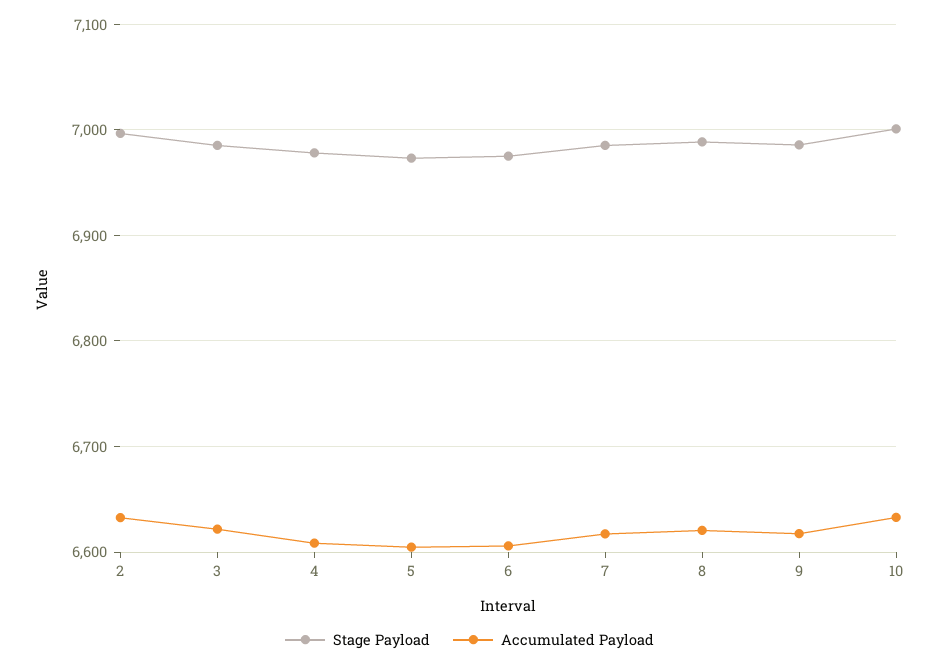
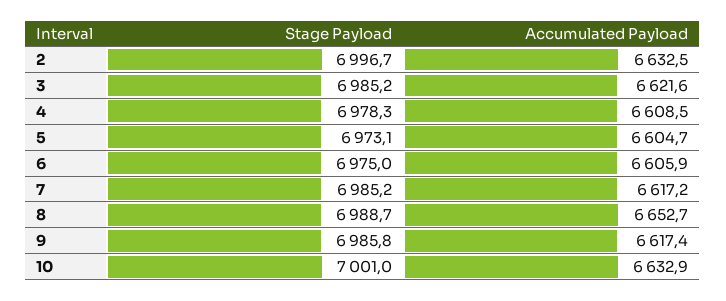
Accumulated Payload, 8: 6620 -> 6652.7

